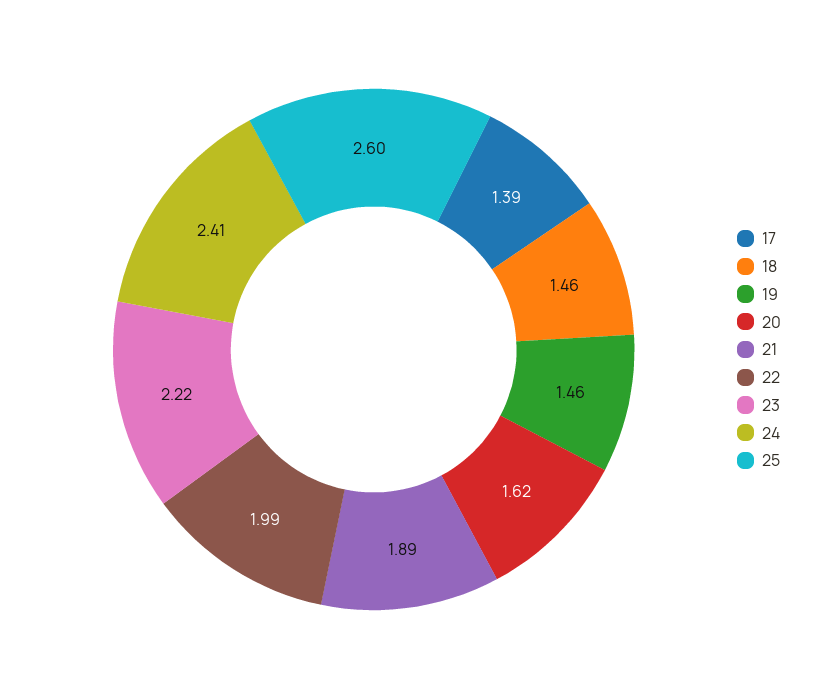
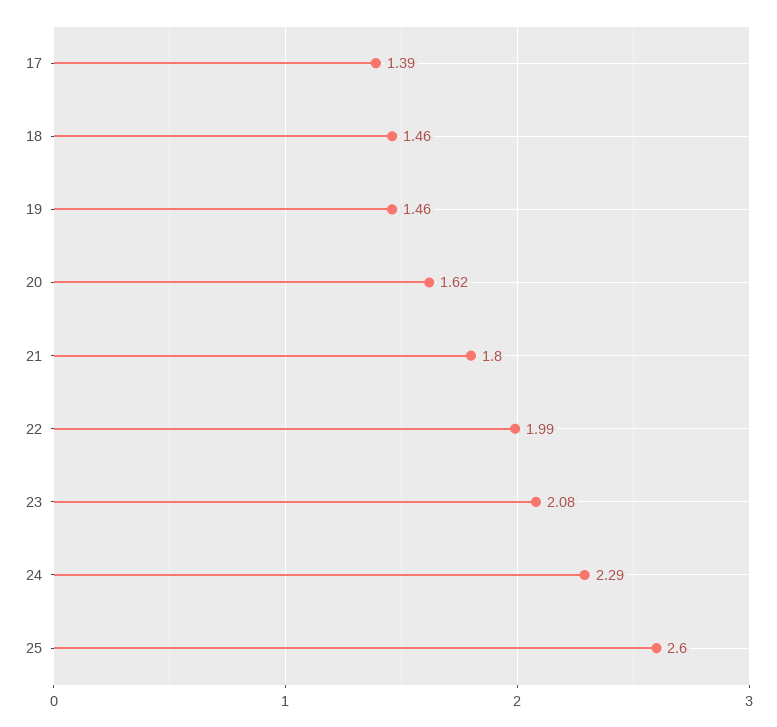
21: 1.89 -> 1.8
23: 2.22 -> 2.08
24: 2.41 -> 2.29

